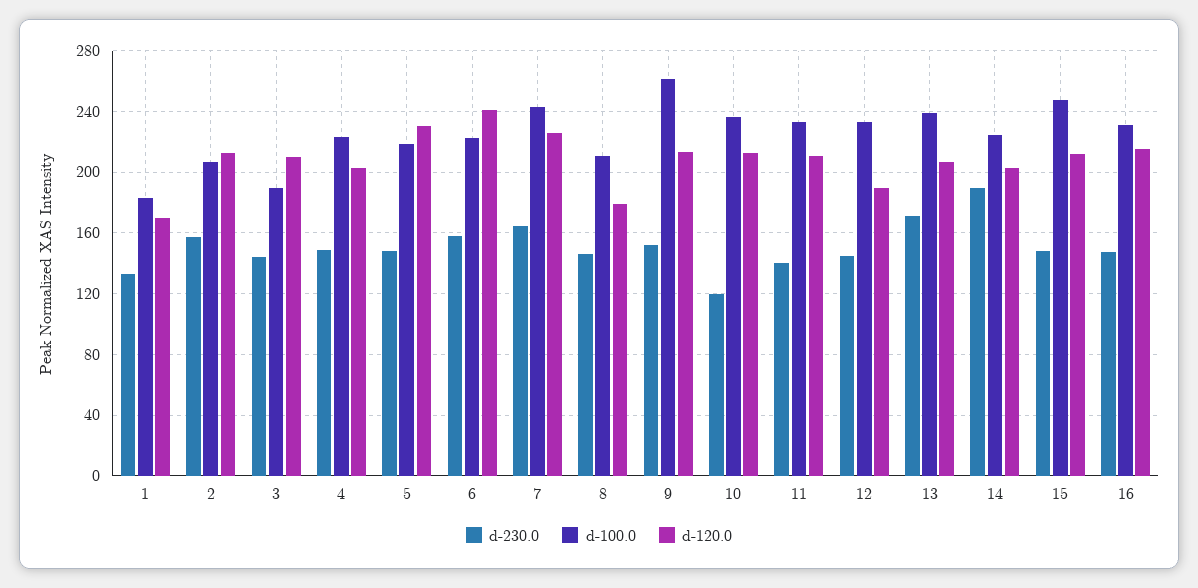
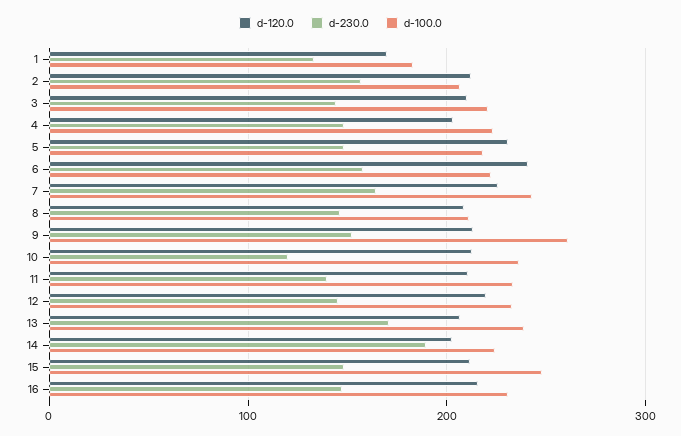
d-100.0, 3: 190 -> 220
d-120.0, 8: 180 -> 210
d-120.0, 12: 190 -> 220

